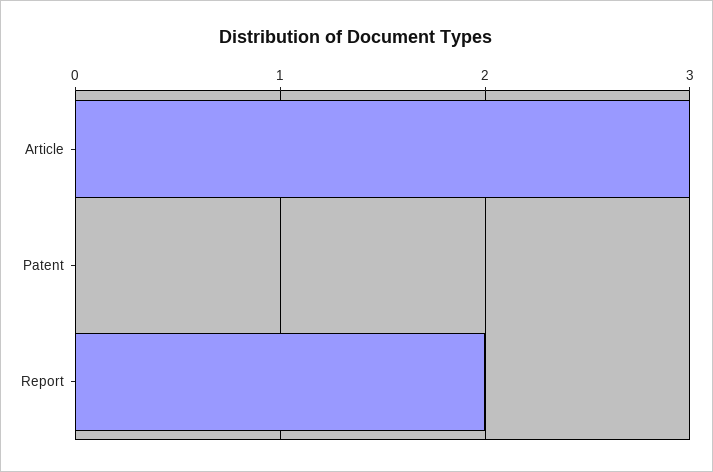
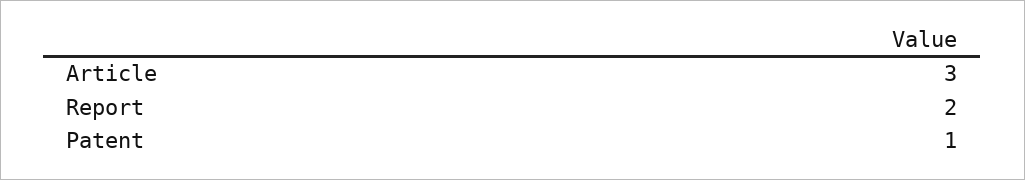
Patent: 0 -> 1

